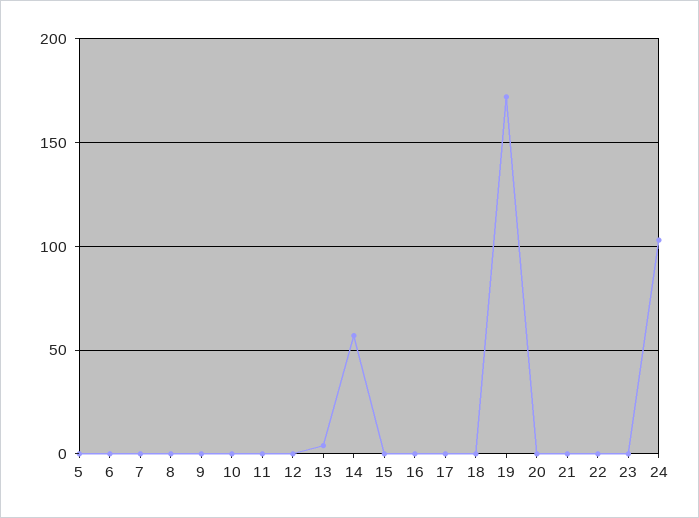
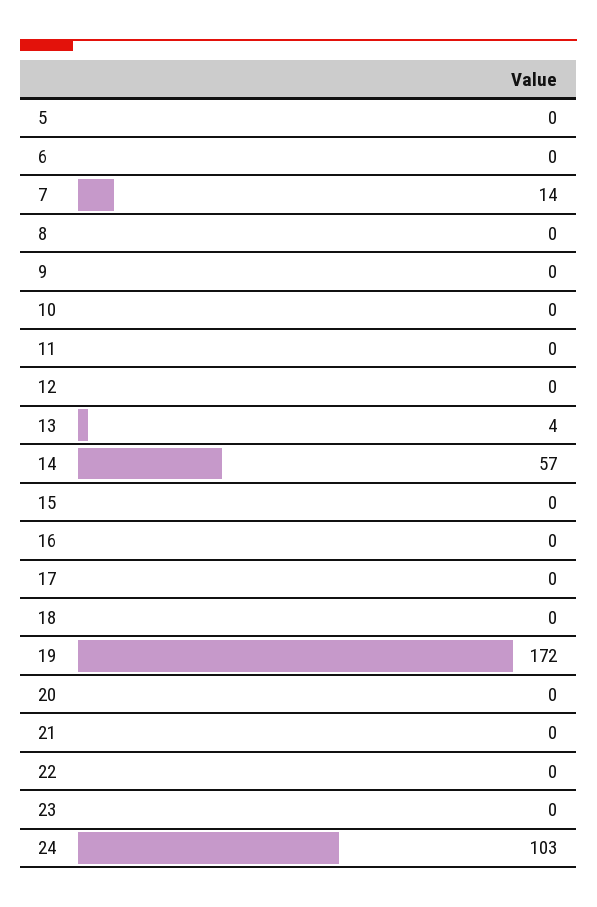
7: 0 -> 14

